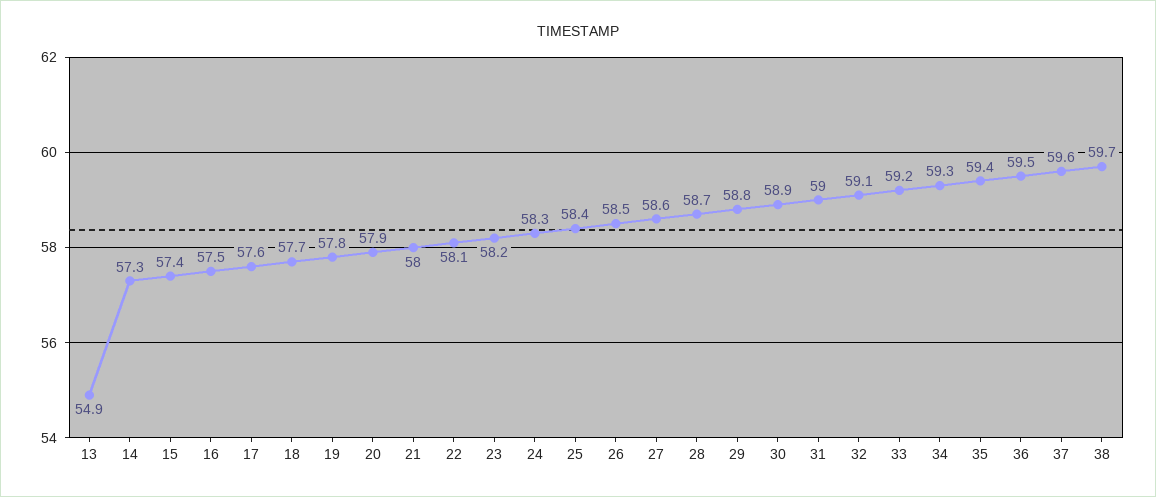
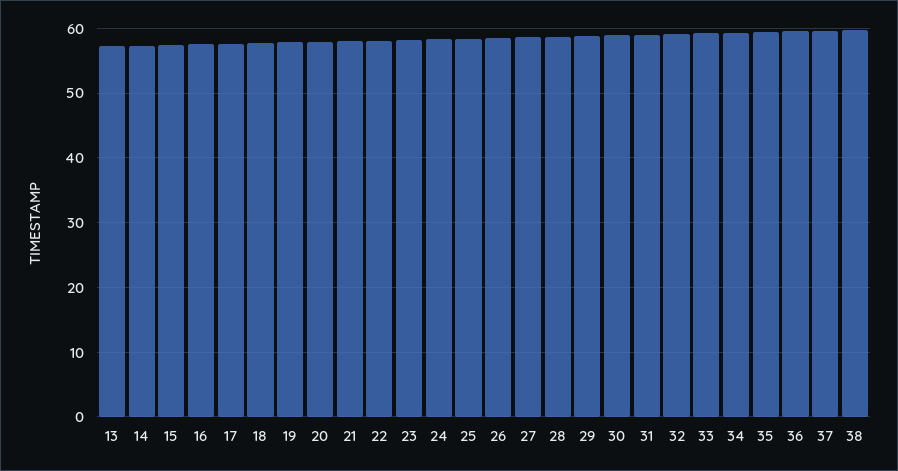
13: 54.9 -> 57

